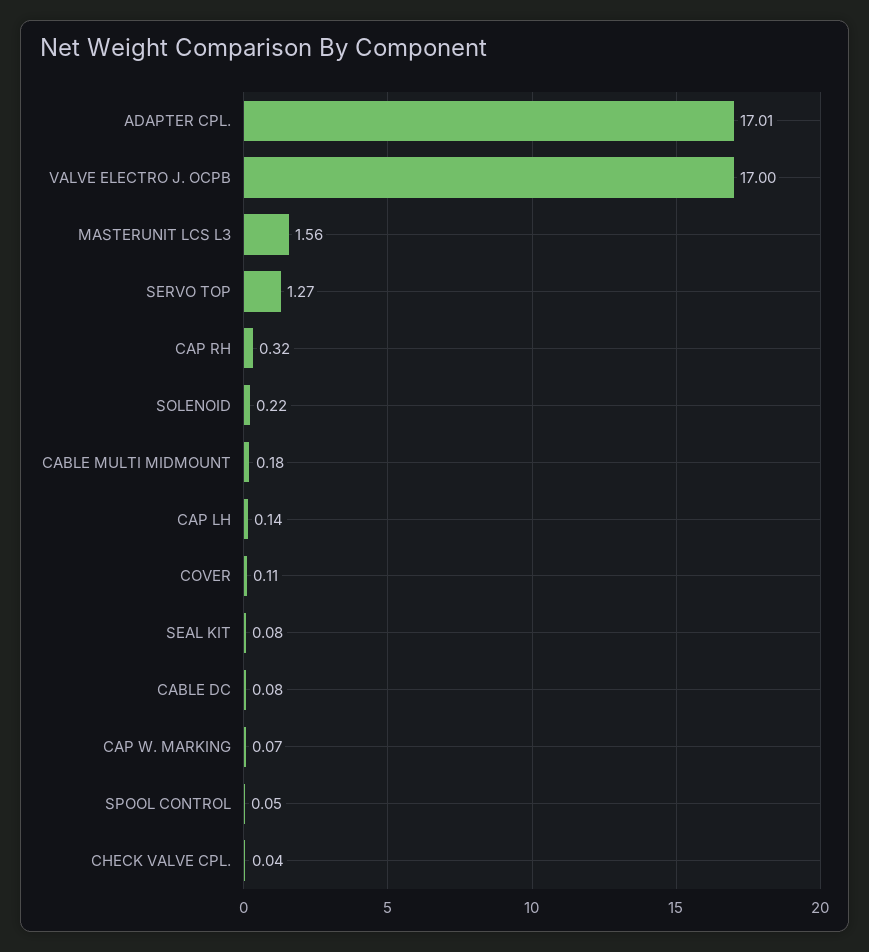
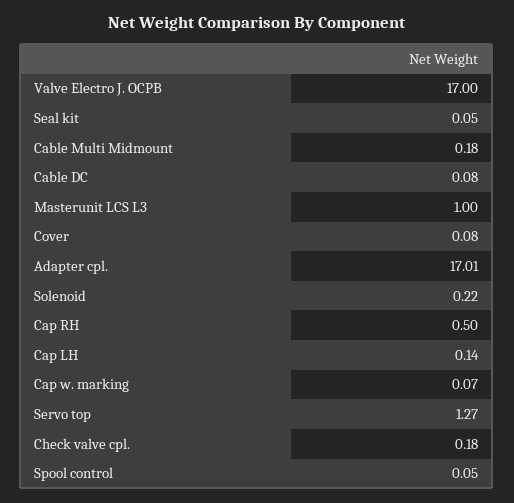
MASTERUNIT LCS L3: 1.56 -> 1
CAP RH: 0.32 -> 0.5
COVER: 0.11 -> 0.08
SEAL KIT: 0.08 -> 0.05
CHECK VALVE CPL.: 0.04 -> 0.18

